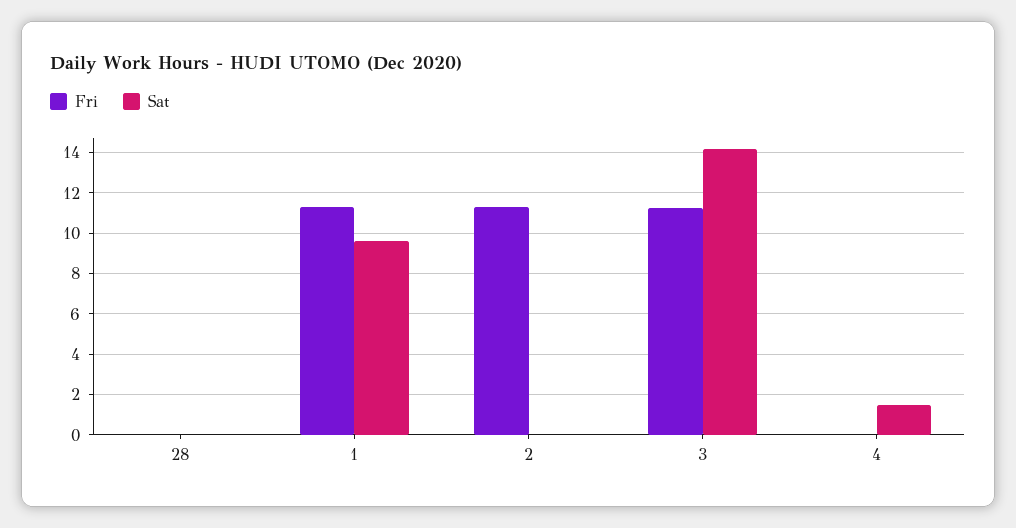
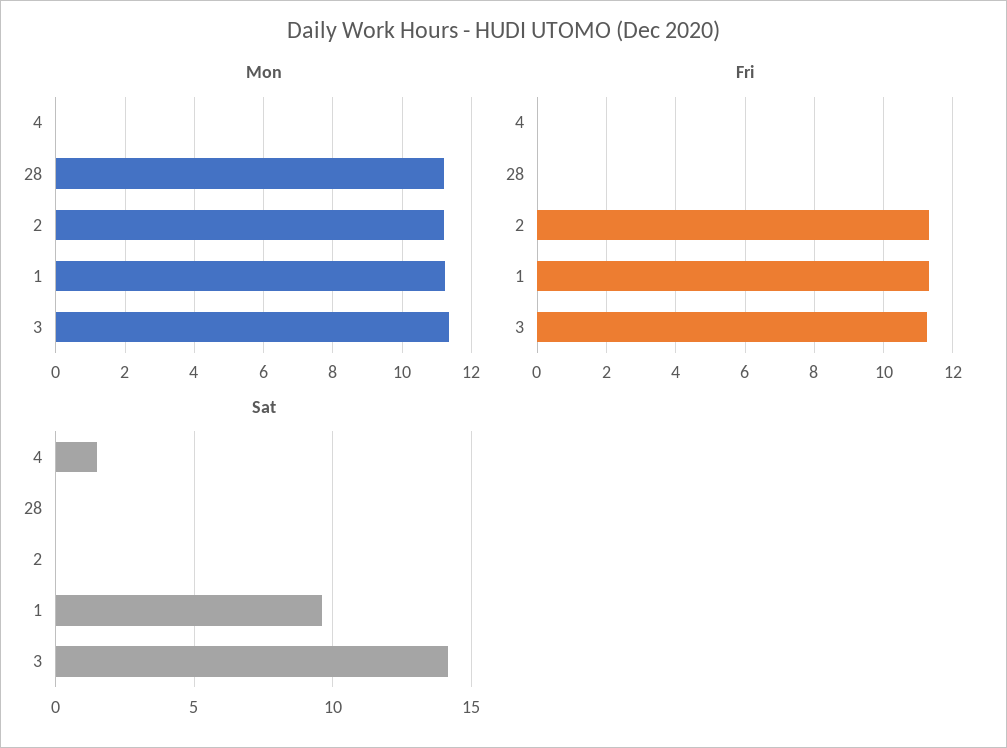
Mon, 4: none -> 0
Mon, 28: none -> 11.2
Mon, 2: none -> 11.2
Mon, 1: none -> 11.2
Mon, 3: none -> 11.4

